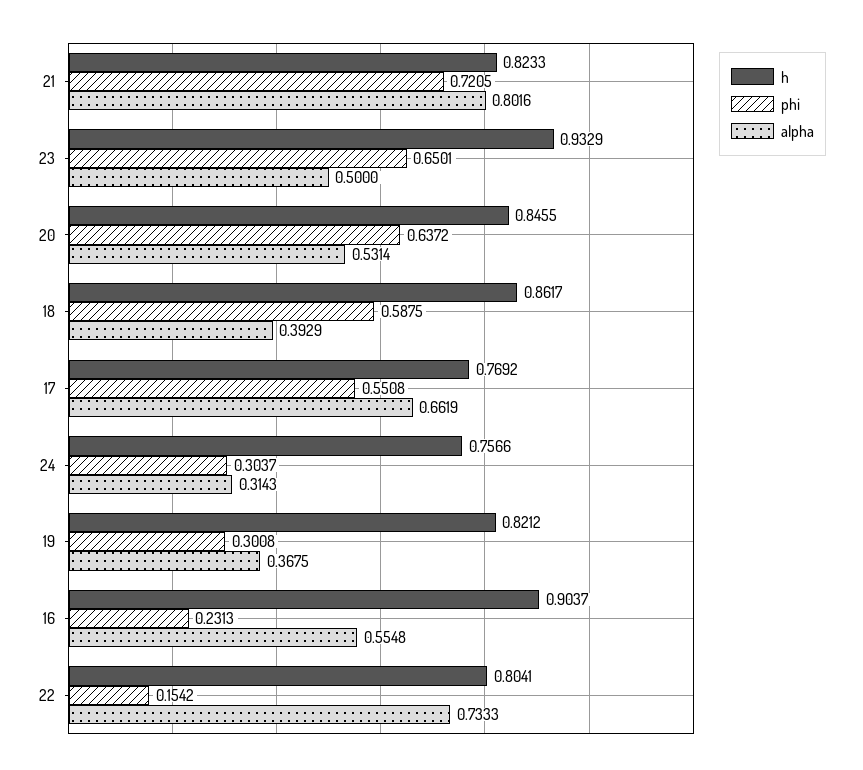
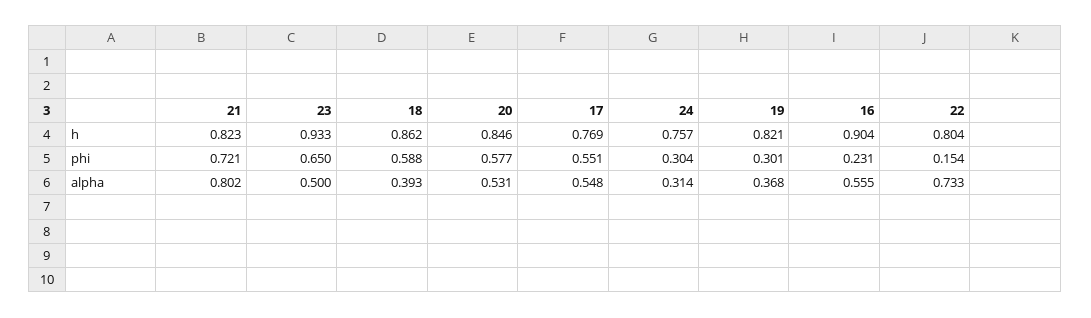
phi, 20: 0.6372 -> 0.577
alpha, 17: 0.6619 -> 0.548

